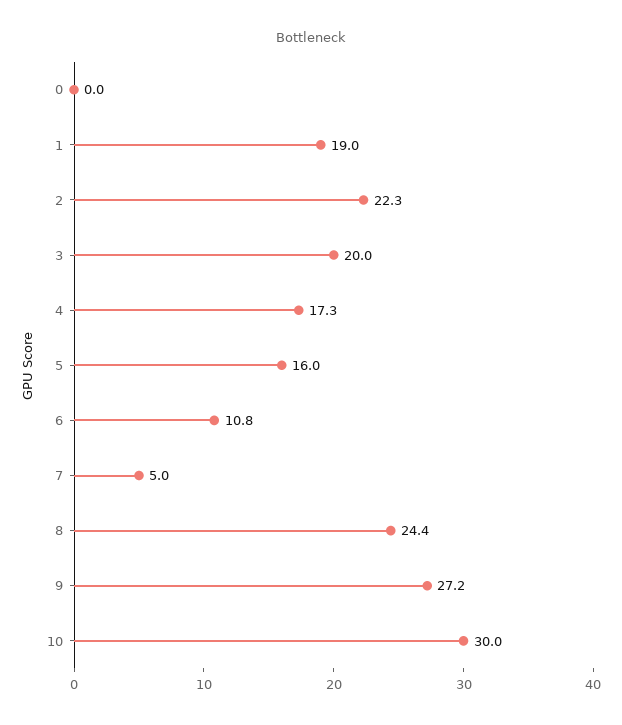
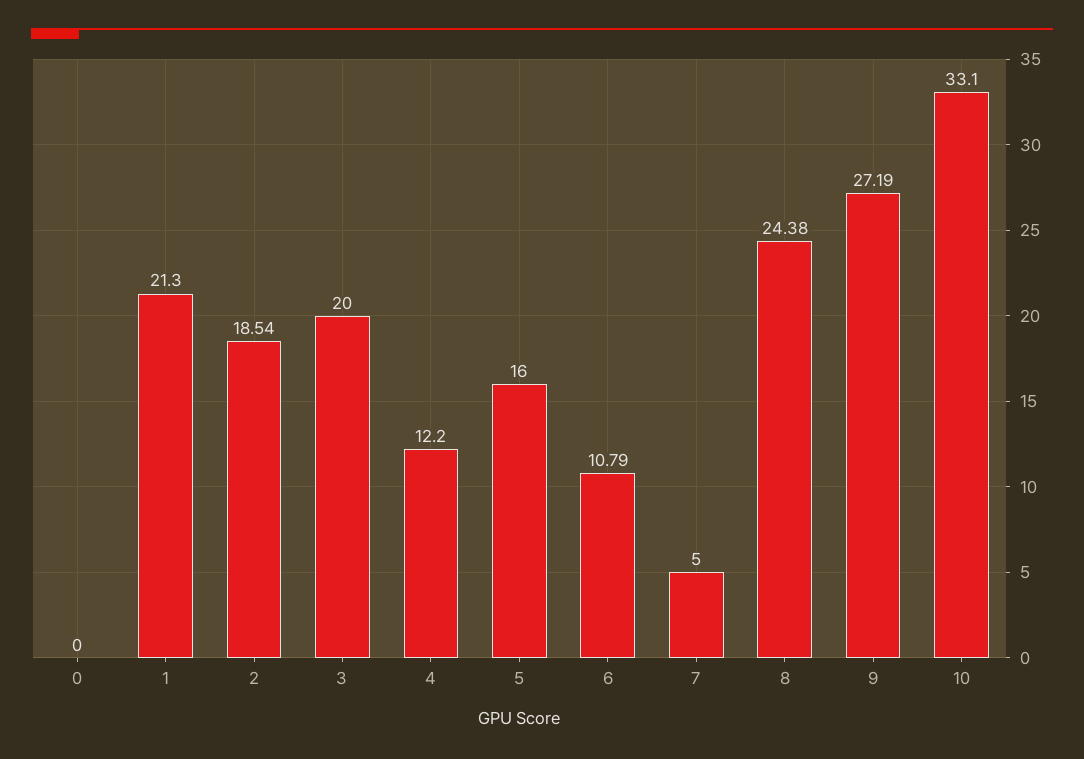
1: 19 -> 21.3
2: 22.3 -> 18.54
4: 17.3 -> 12.2
10: 30 -> 33.1

